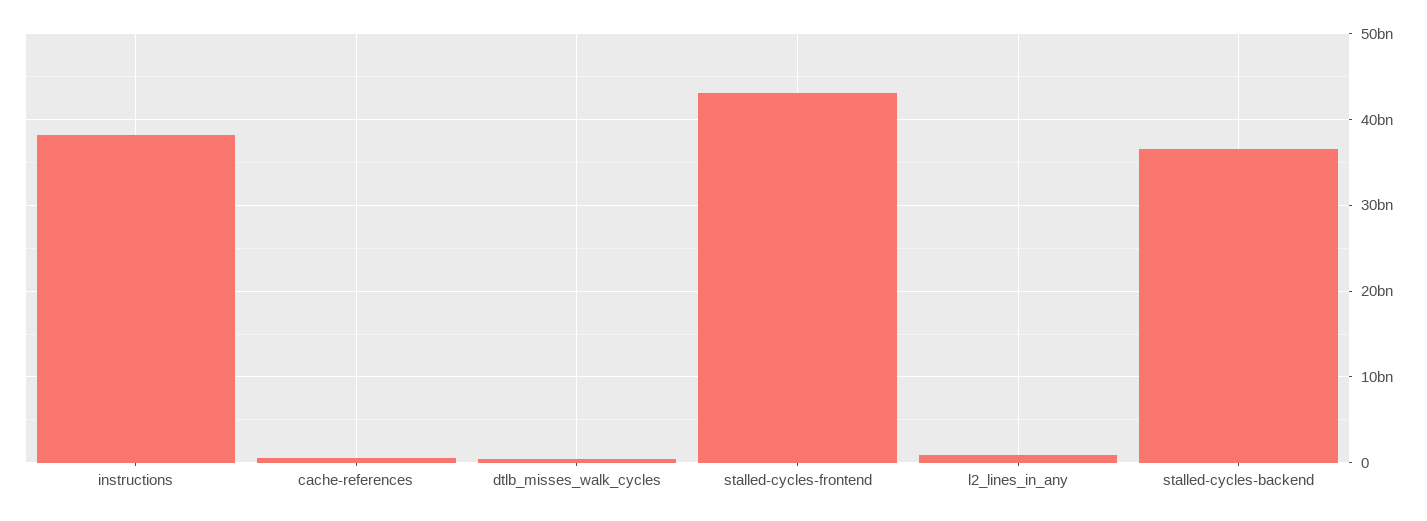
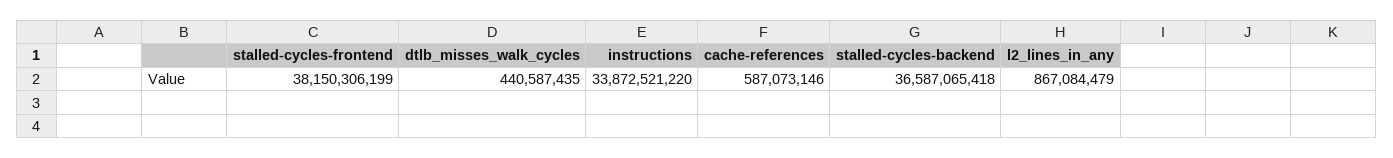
instructions: 38000000000 -> 33872521220
stalled-cycles-frontend: 43000000000 -> 38150306199

